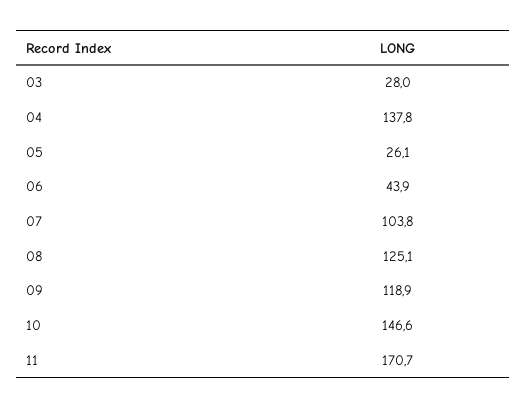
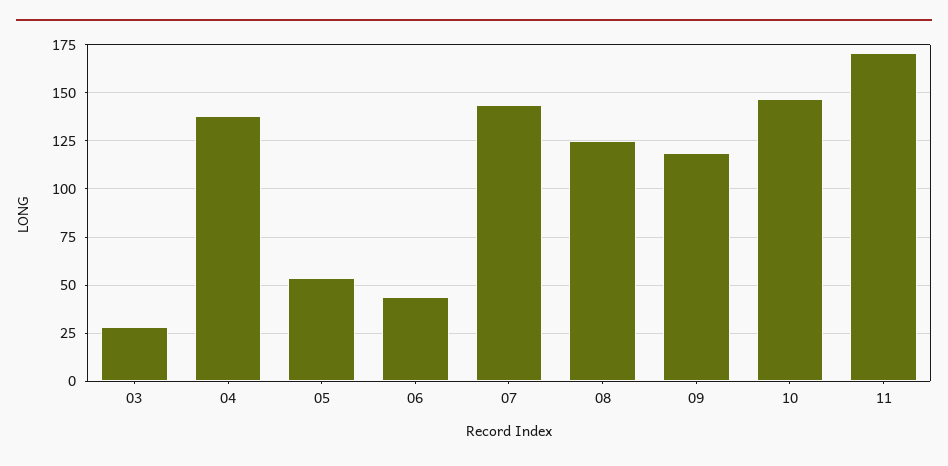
05: 26.1 -> 55
07: 103.8 -> 145

